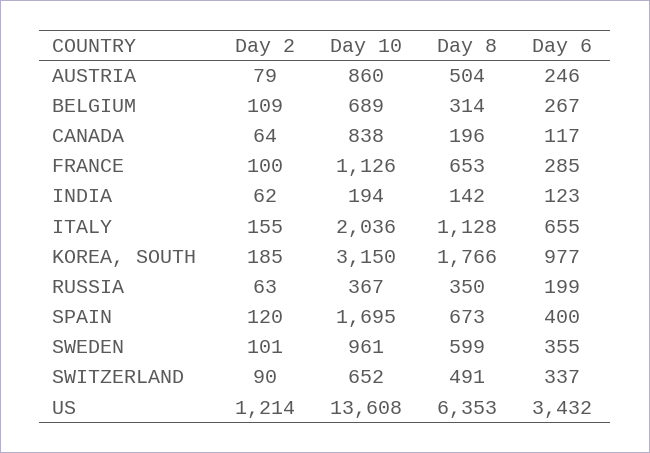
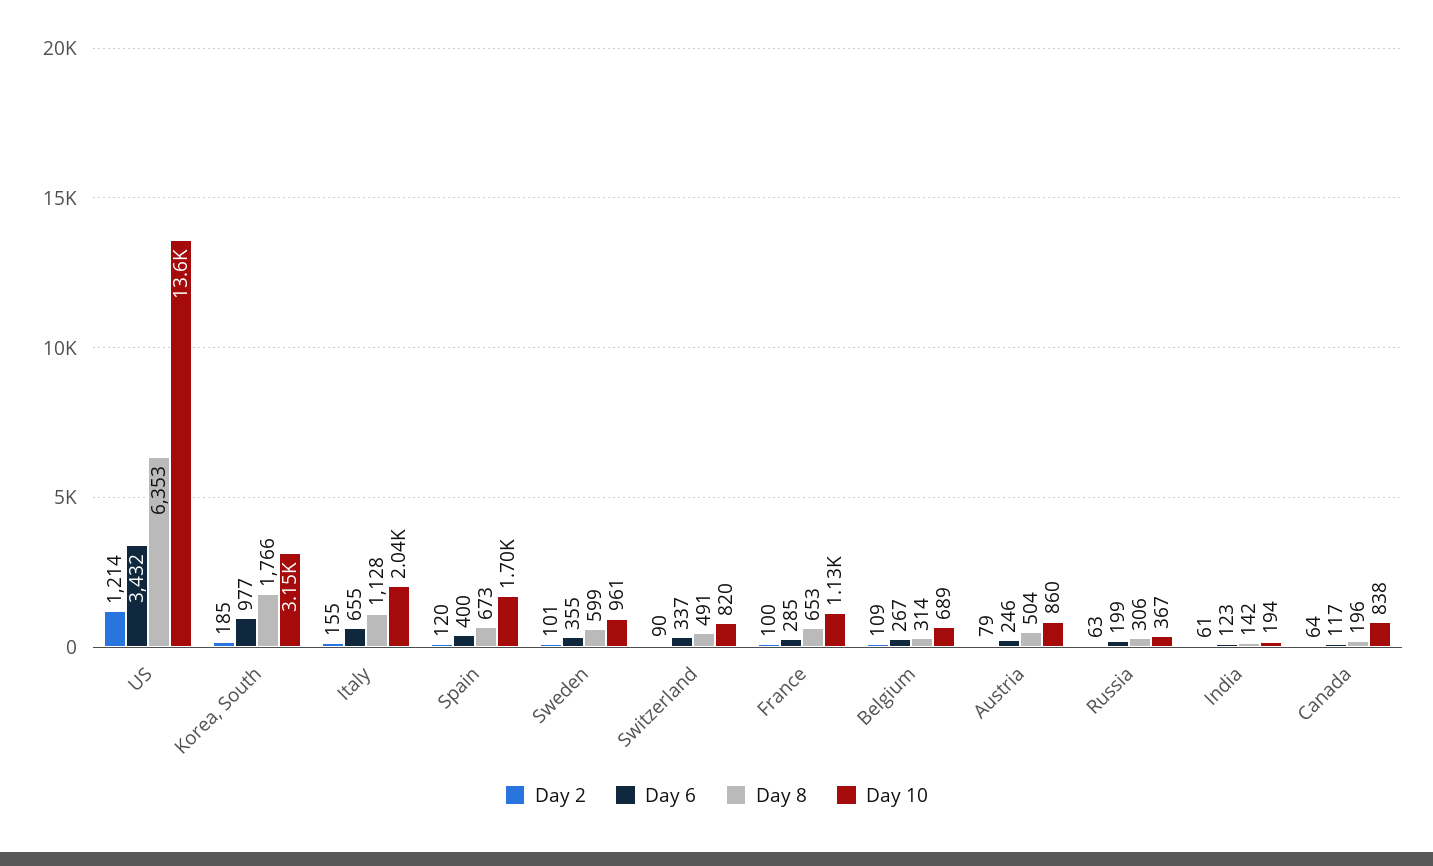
Day 2, INDIA: 62 -> 61
Day 8, RUSSIA: 350 -> 306
Day 10, SWITZERLAND: 652 -> 820

